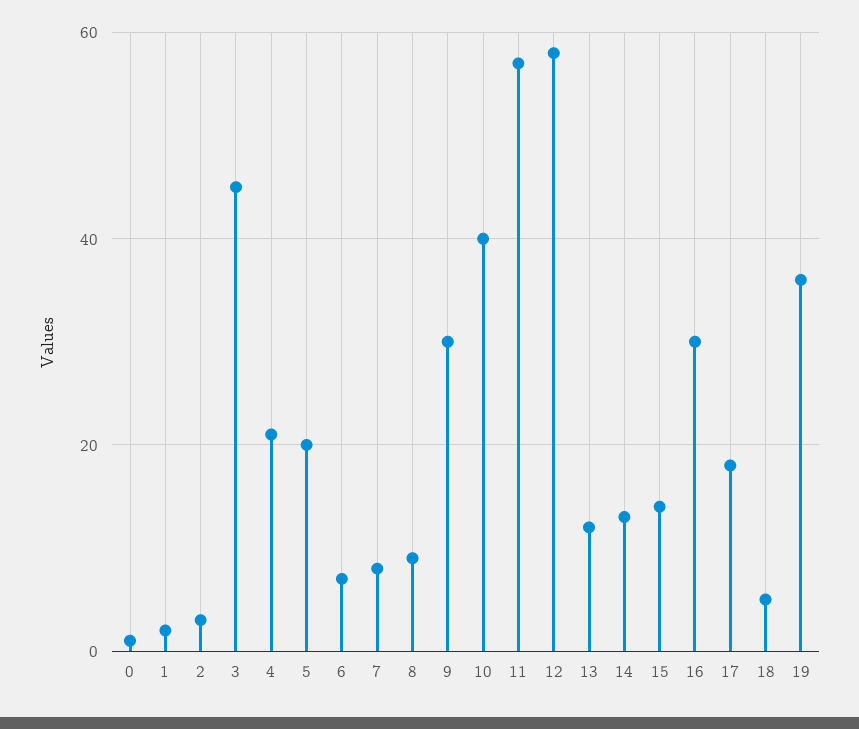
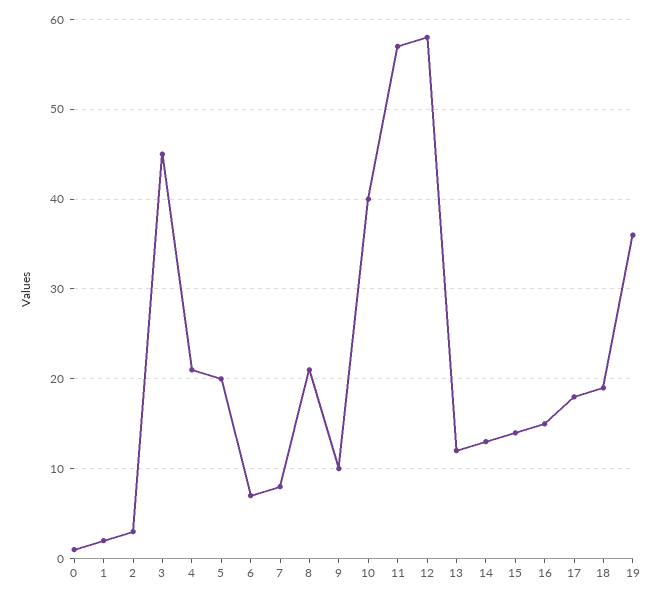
8: 10 -> 21
9: 30 -> 10
16: 30 -> 15
18: 5 -> 19

